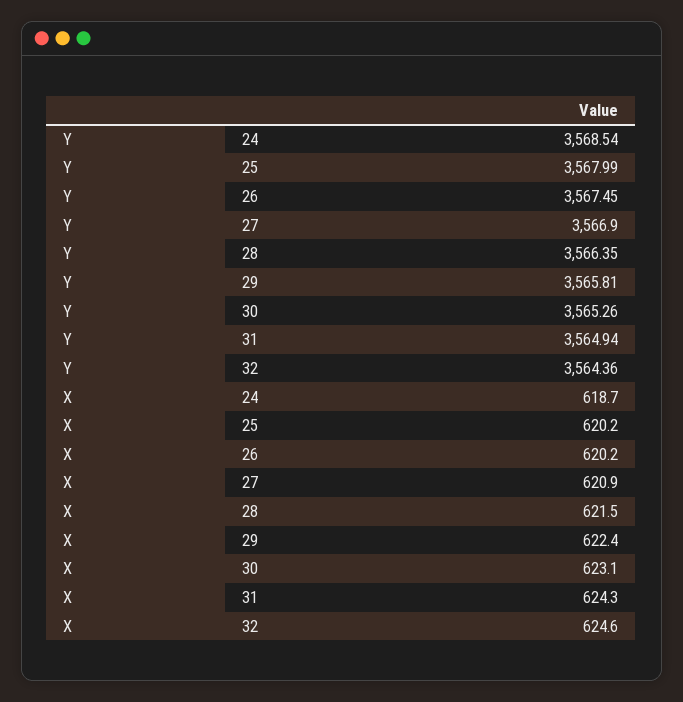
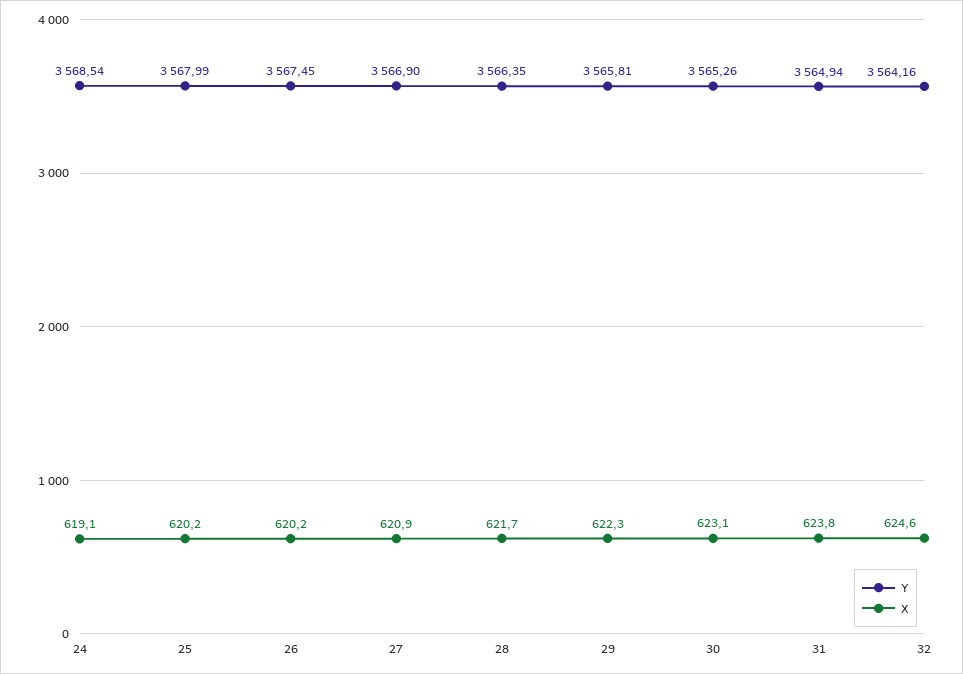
Y, 32: 3564.36 -> 3564.16
X, 24: 618.7 -> 619.1
X, 28: 621.5 -> 621.7
X, 29: 622.4 -> 622.3
X, 31: 624.3 -> 623.8

